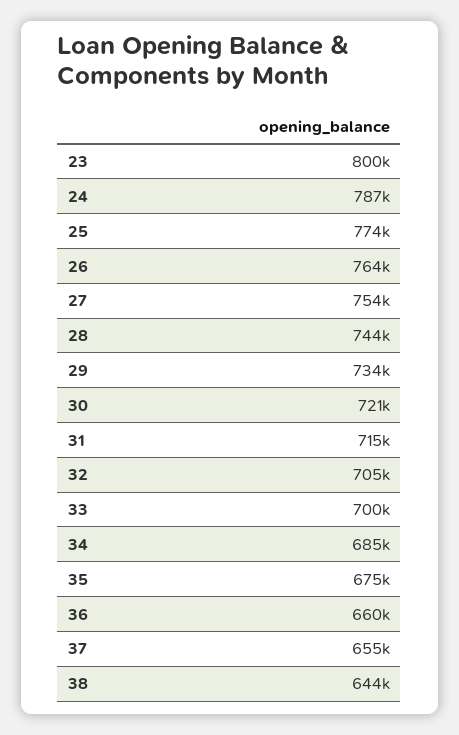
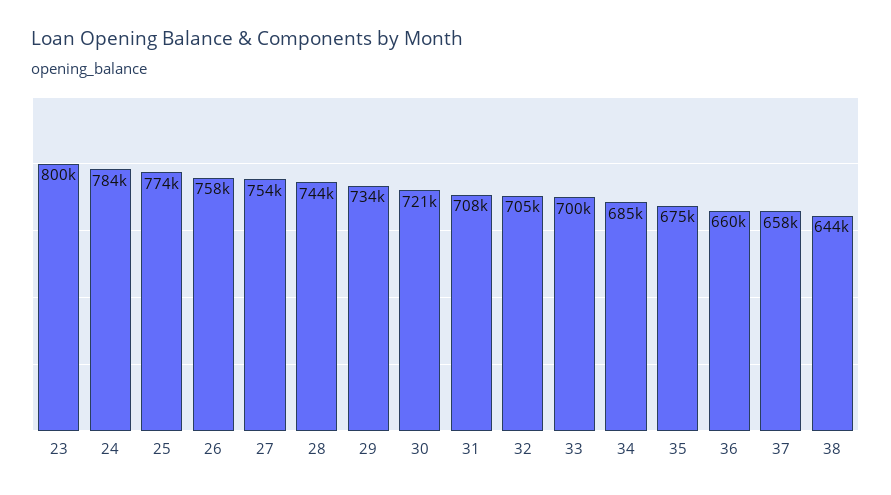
24: 787000 -> 784000
26: 764000 -> 758000
31: 715000 -> 708000
37: 655000 -> 658000

